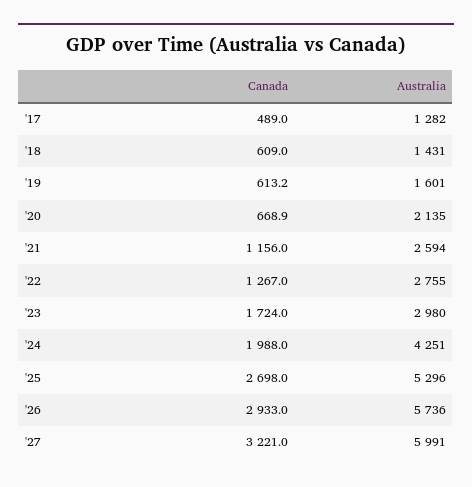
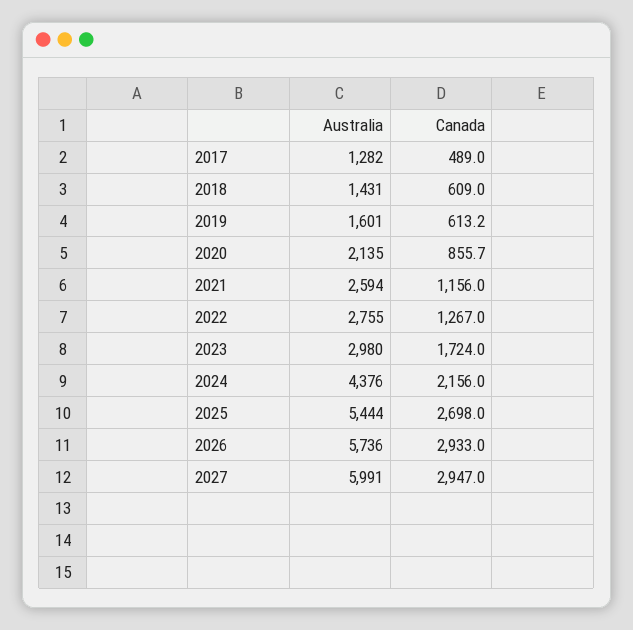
Canada, '20: 668.9 -> 855.7
Canada, '24: 1988 -> 2156
Australia, '24: 4251 -> 4376
Australia, '25: 5296 -> 5444
Canada, '27: 3221 -> 2947

